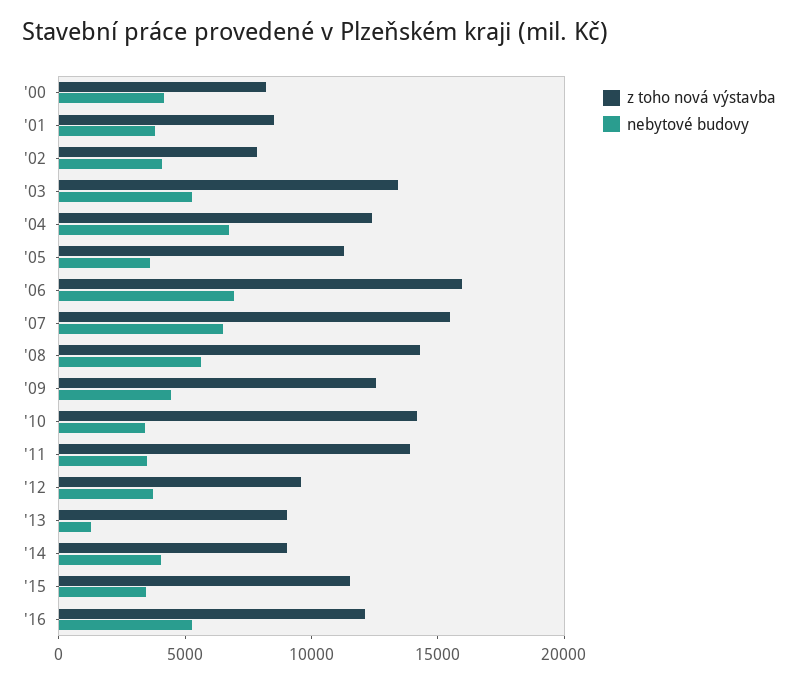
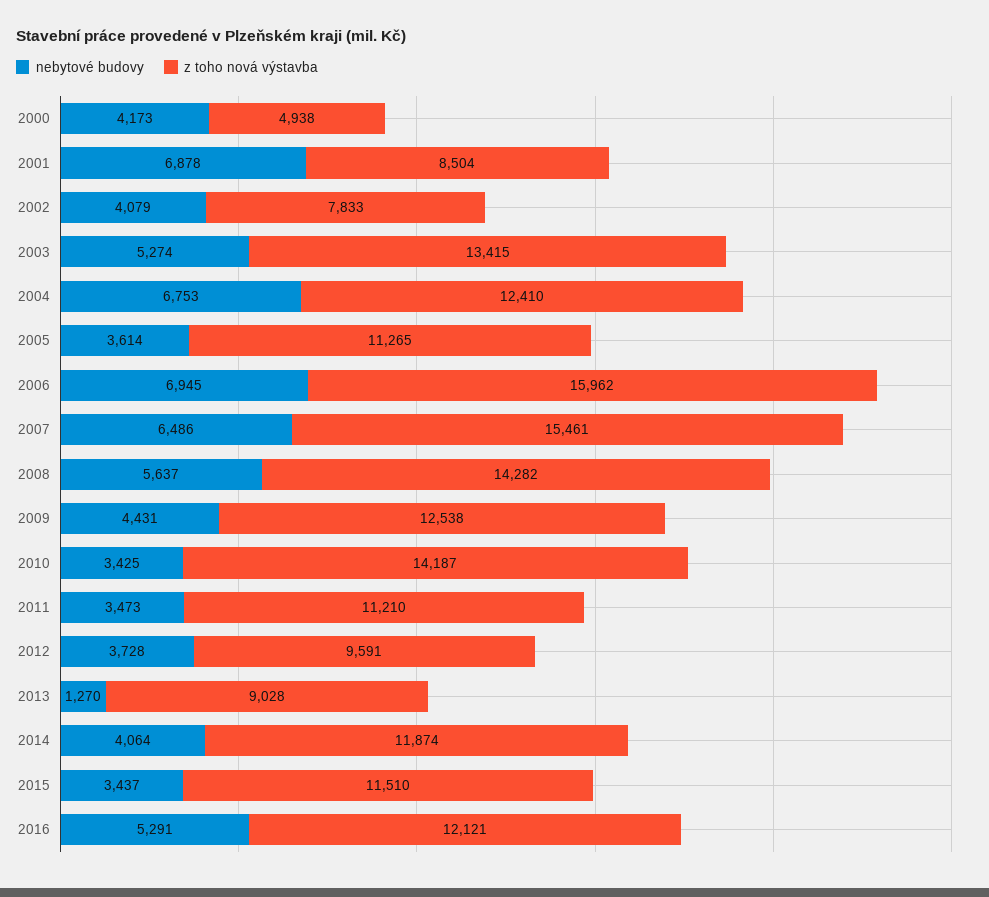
z toho nová výstavba, '00: 8000 -> 4938
nebytové budovy, '01: 4000 -> 6878
z toho nová výstavba, '11: 14000 -> 11210
z toho nová výstavba, '14: 9000 -> 11874

